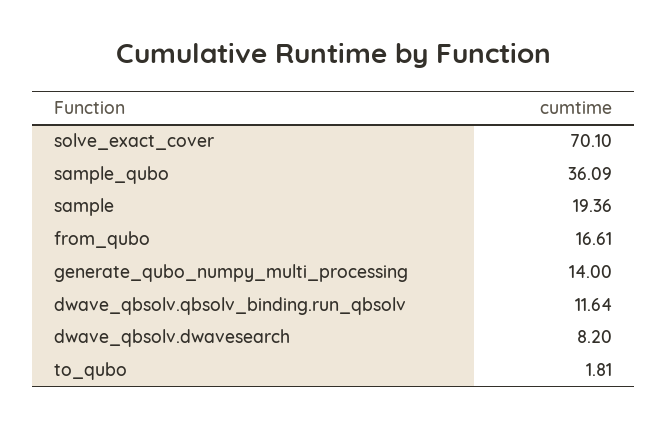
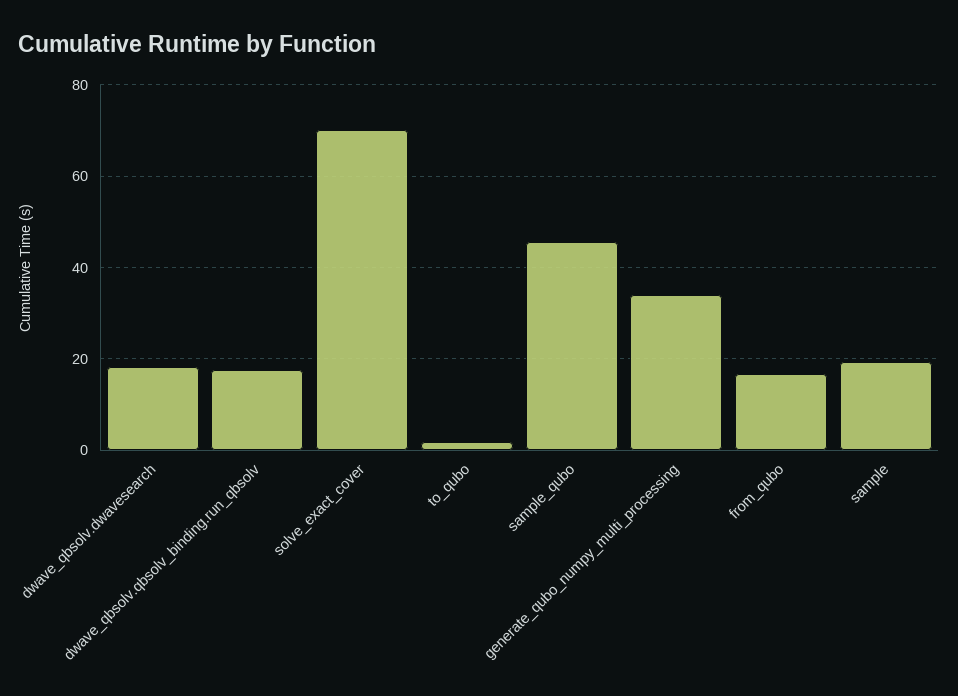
sample_qubo: 36.09 -> 46
generate_qubo_numpy_multi_processing: 14 -> 34
dwave_qbsolv.qbsolv_binding.run_qbsolv: 11.64 -> 18
dwave_qbsolv.dwavesearch: 8.2 -> 18

